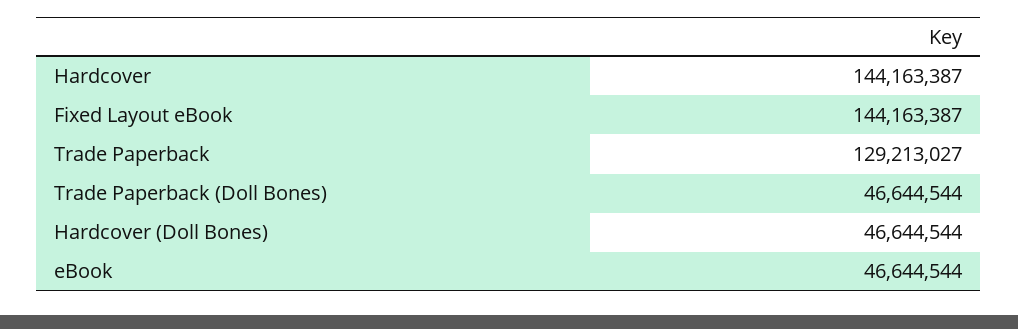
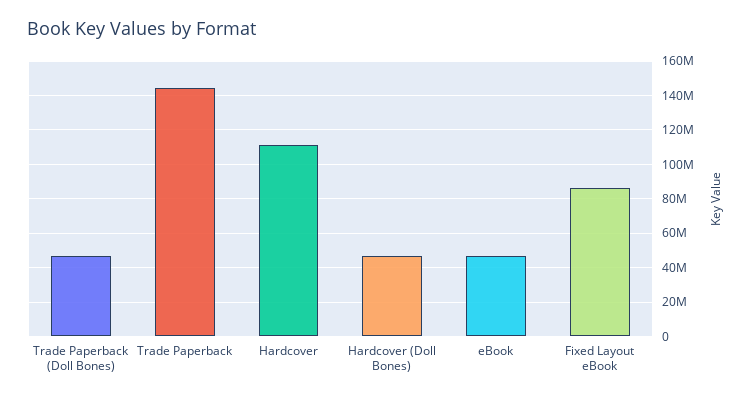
Hardcover: 144163387 -> 110000000
Fixed Layout eBook: 144163387 -> 85000000
Trade Paperback: 129213027 -> 145000000

